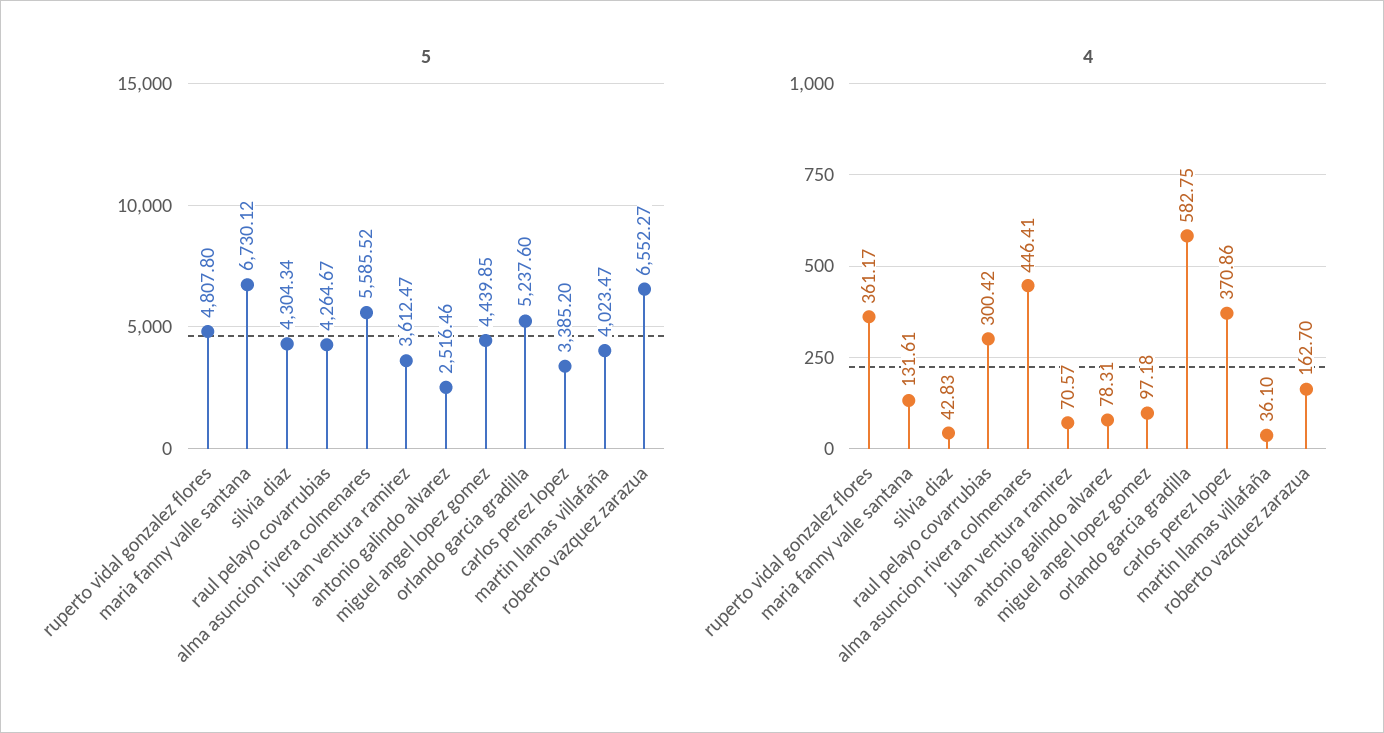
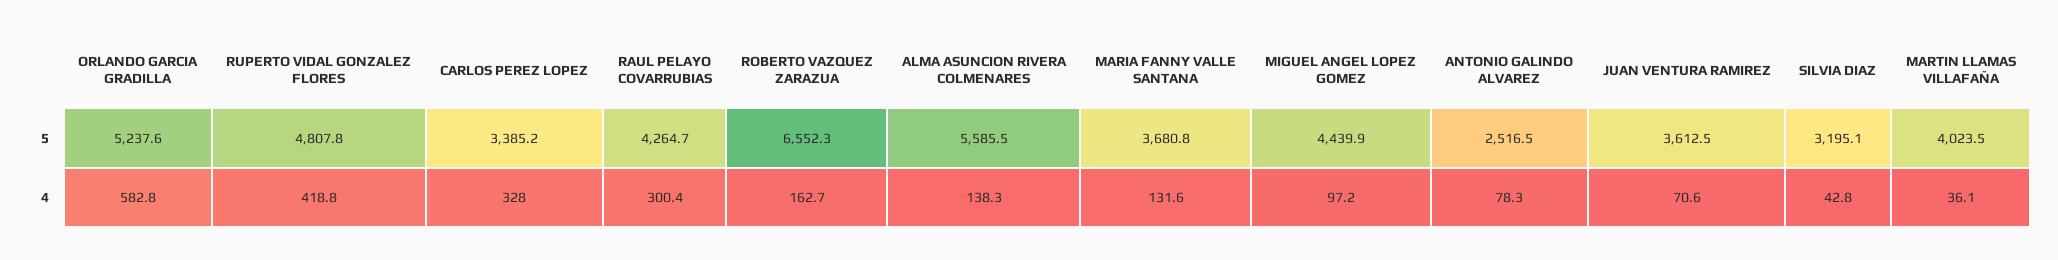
5, maria fanny valle santana: 6730.12 -> 3680.8
5, silvia diaz: 4304.34 -> 3195.1
4, ruperto vidal gonzalez flores: 361.17 -> 418.8
4, alma asuncion rivera colmenares: 446.41 -> 138.3
4, carlos perez lopez: 370.86 -> 328

